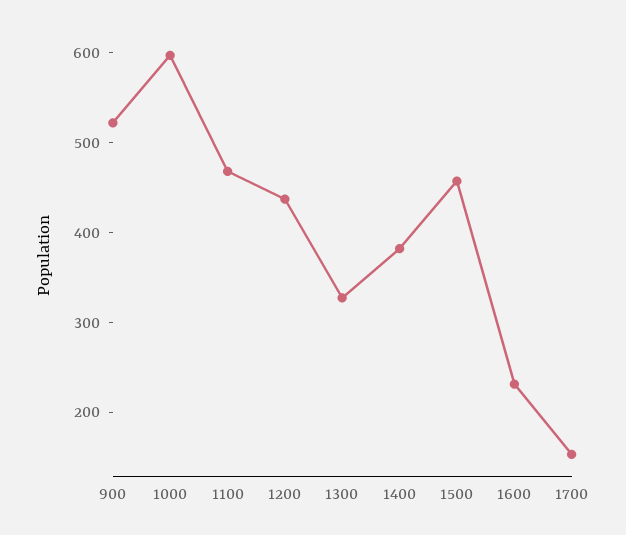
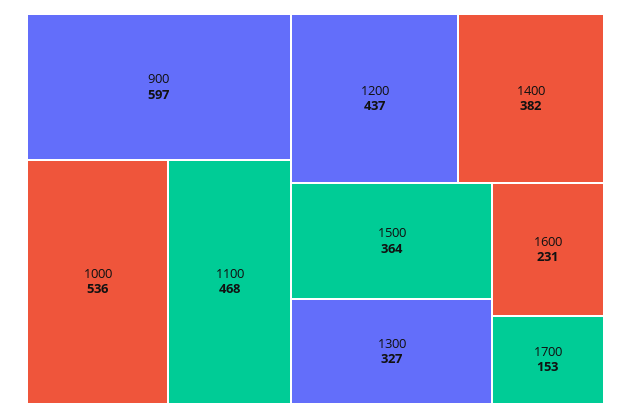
900: 520 -> 597
1000: 600 -> 536
1500: 460 -> 364

